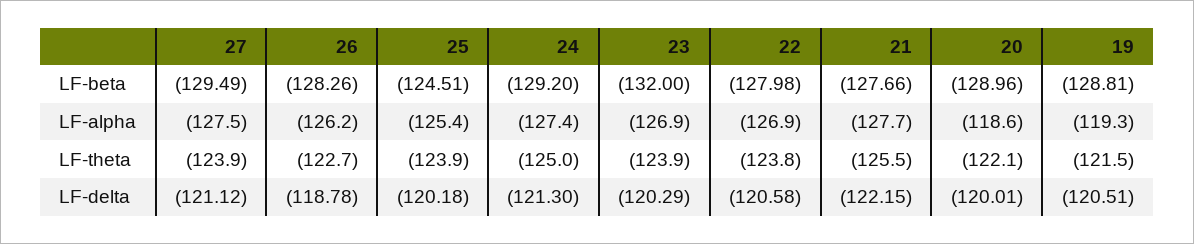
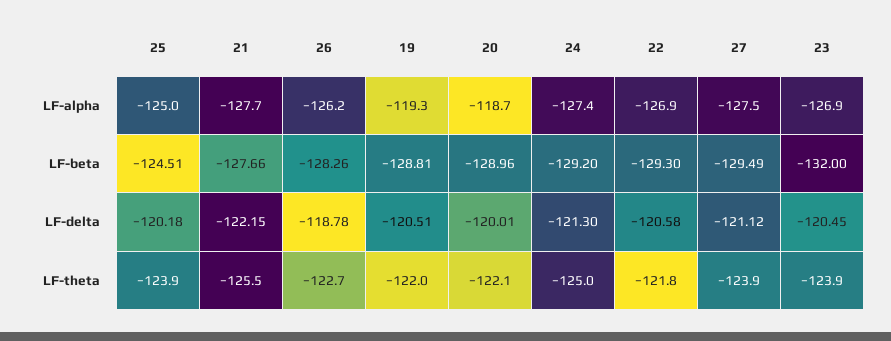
22, LF-beta: -127.98 -> -129.3
25, LF-alpha: -125.4 -> -125
20, LF-alpha: -118.6 -> -118.7
22, LF-theta: -123.8 -> -121.8
19, LF-theta: -121.5 -> -122
23, LF-delta: -120.29 -> -120.45

